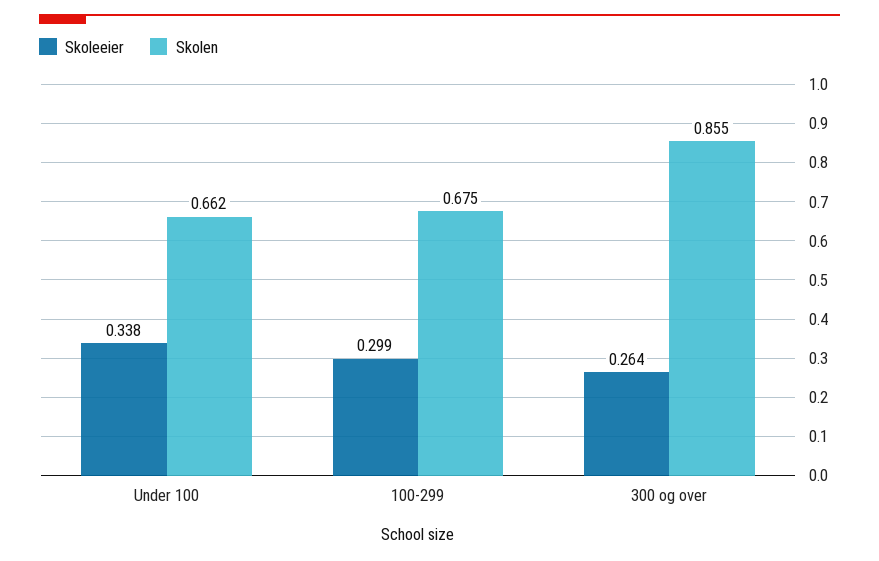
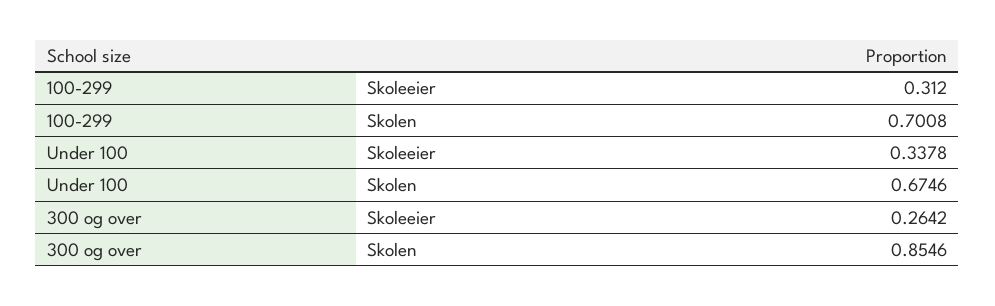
Skolen, Under 100: 0.662 -> 0.6746
Skoleeier, 100-299: 0.299 -> 0.312
Skolen, 100-299: 0.675 -> 0.7008

